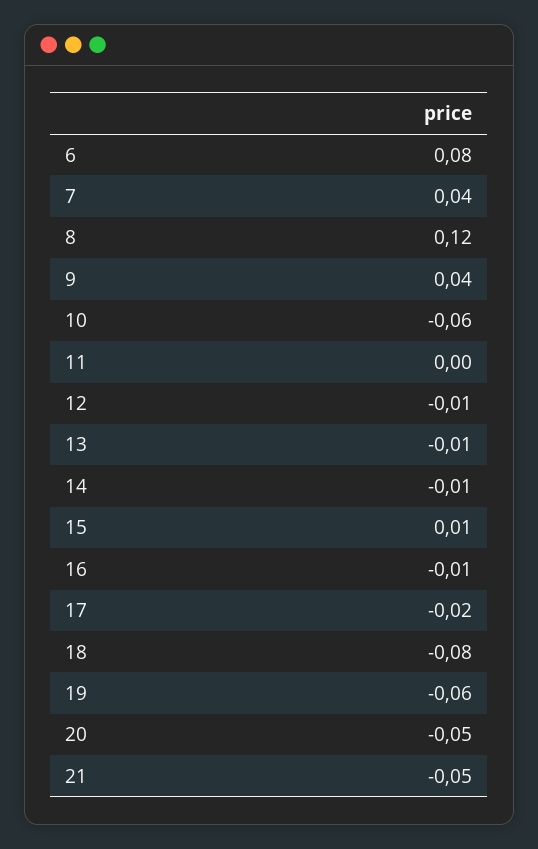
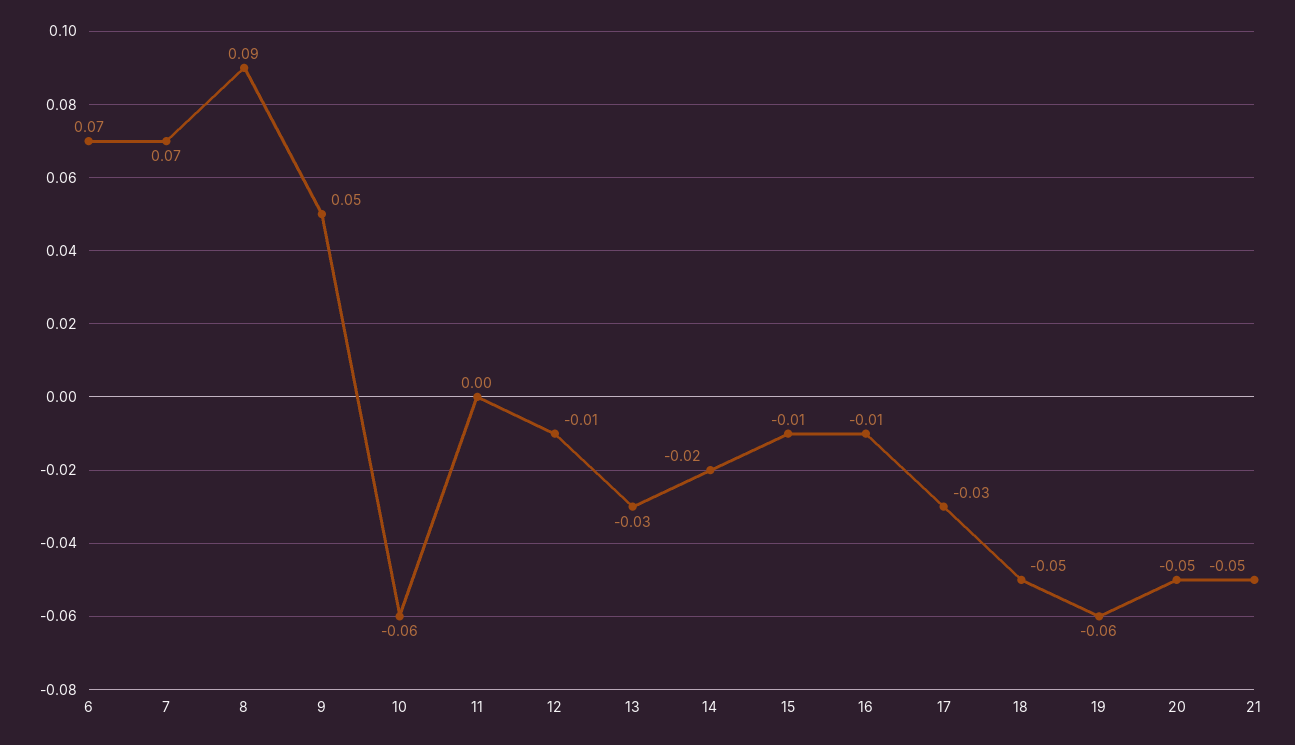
6: 0.08 -> 0.07
7: 0.04 -> 0.07
8: 0.12 -> 0.09
9: 0.04 -> 0.05
13: -0.01 -> -0.03
14: -0.01 -> -0.02
15: 0.01 -> -0.01
17: -0.02 -> -0.03
18: -0.08 -> -0.05

